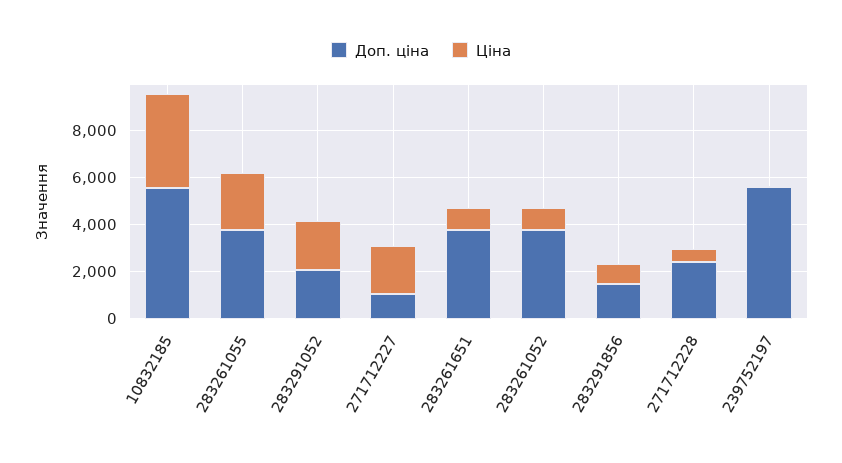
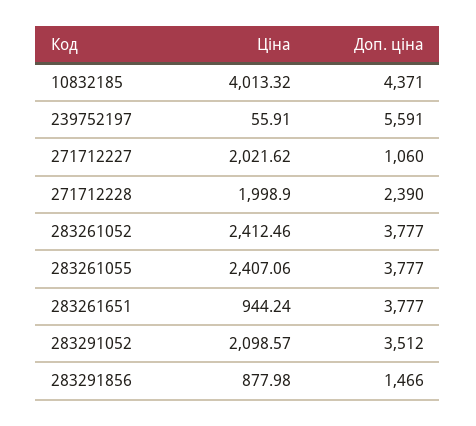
Доп. ціна, 10832185: 5500 -> 4371
Доп. ціна, 283291052: 2000 -> 3512
Ціна, 283261052: 1000 -> 2412.46
Ціна, 271712228: 500 -> 1998.9

